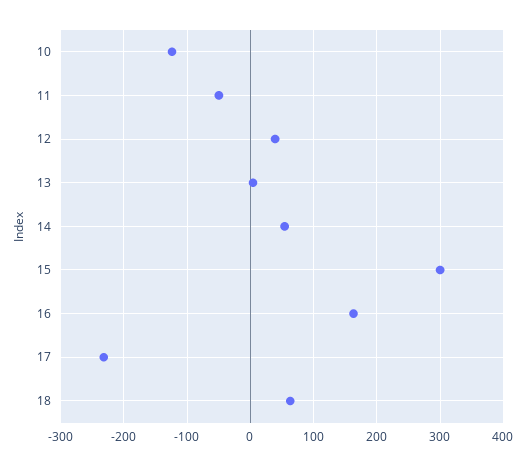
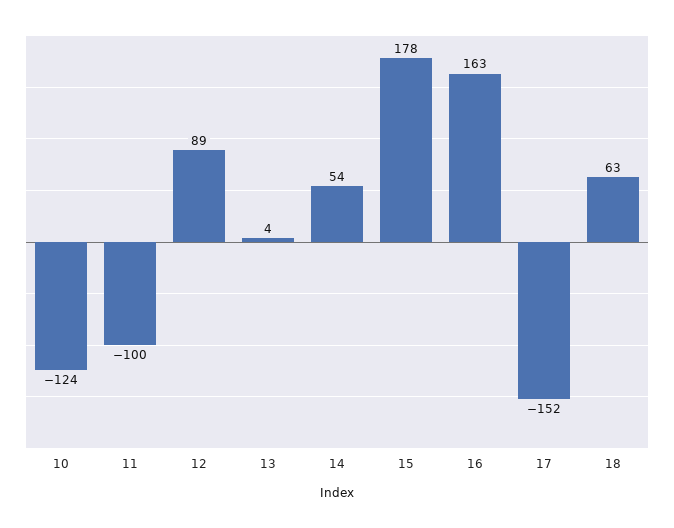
11: -50 -> -100
12: 40 -> 89
15: 300 -> 178
17: -230 -> -152

